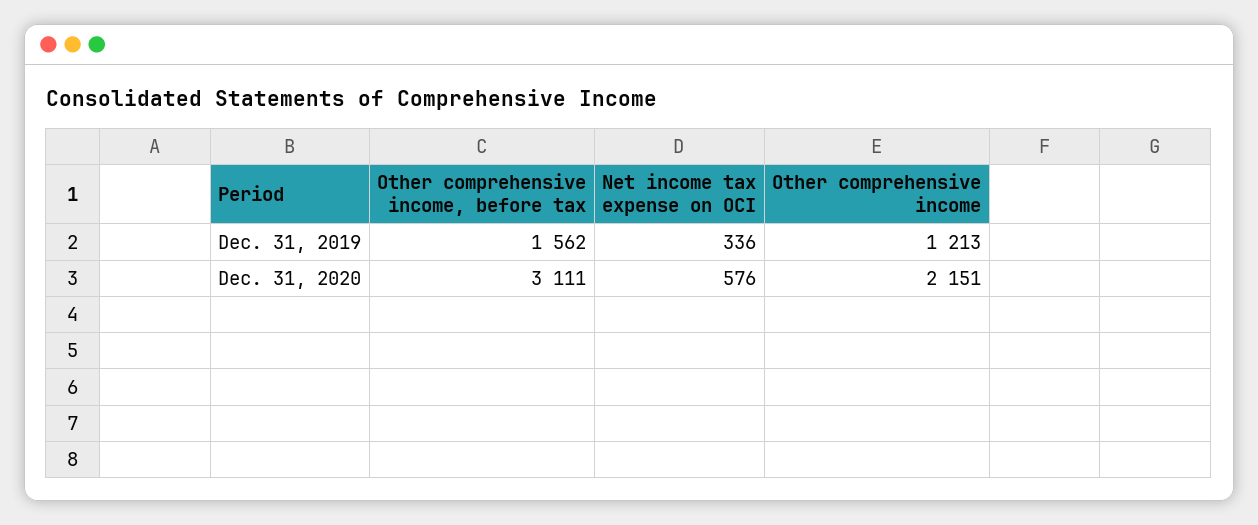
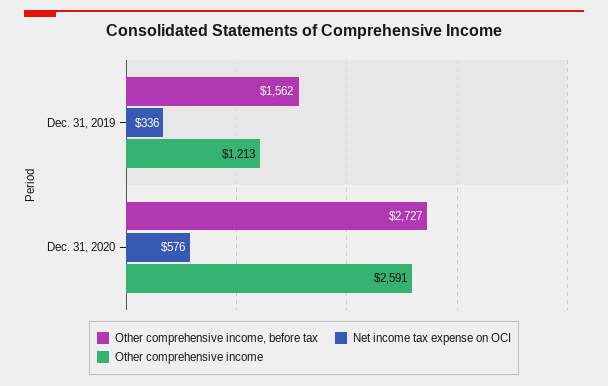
Other comprehensive income, before tax, Dec. 31, 2020: 3111 -> 2727
Other comprehensive income, Dec. 31, 2020: 2151 -> 2591

